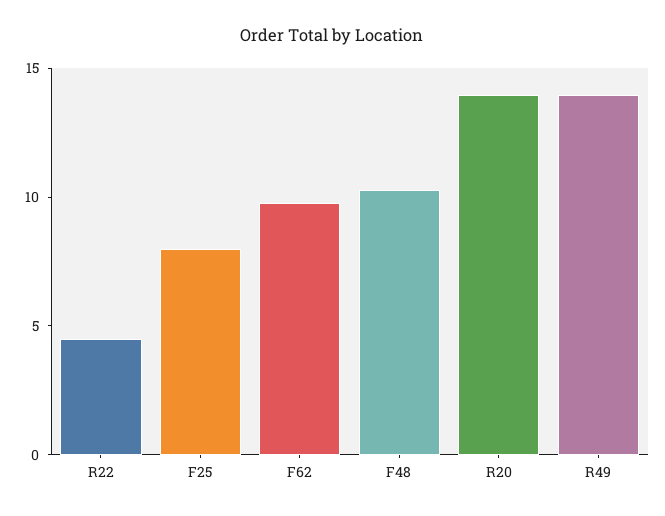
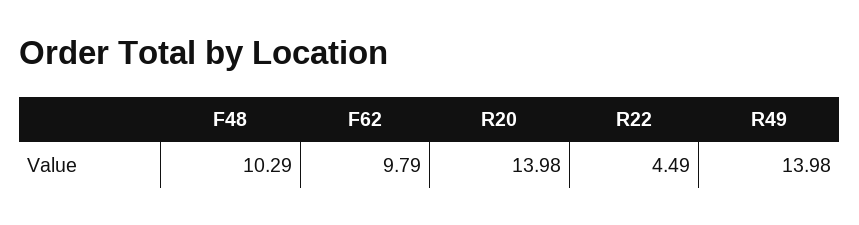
F25: 8 -> none

